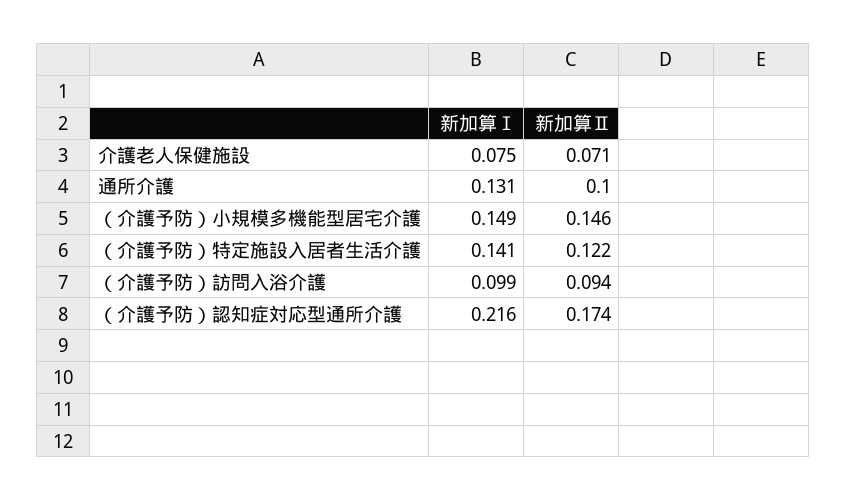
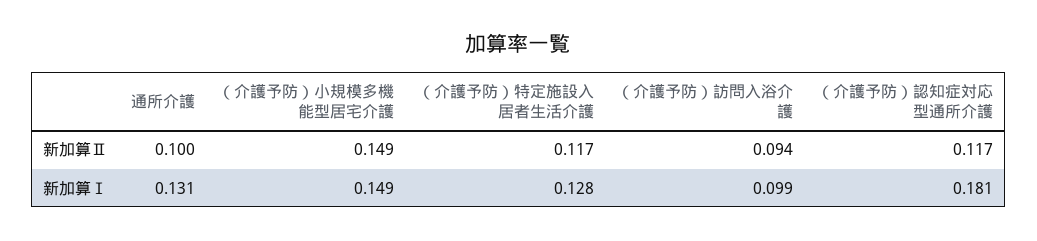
新加算Ⅰ, 介護老人保健施設: 0.075 -> none
新加算Ⅱ, 介護老人保健施設: 0.071 -> none
新加算Ⅱ, （介護予防）小規模多機能型居宅介護: 0.146 -> 0.149
新加算Ⅰ, （介護予防）特定施設入居者生活介護: 0.141 -> 0.128
新加算Ⅱ, （介護予防）特定施設入居者生活介護: 0.122 -> 0.117
新加算Ⅰ, （介護予防）認知症対応型通所介護: 0.216 -> 0.181
新加算Ⅱ, （介護予防）認知症対応型通所介護: 0.174 -> 0.117

